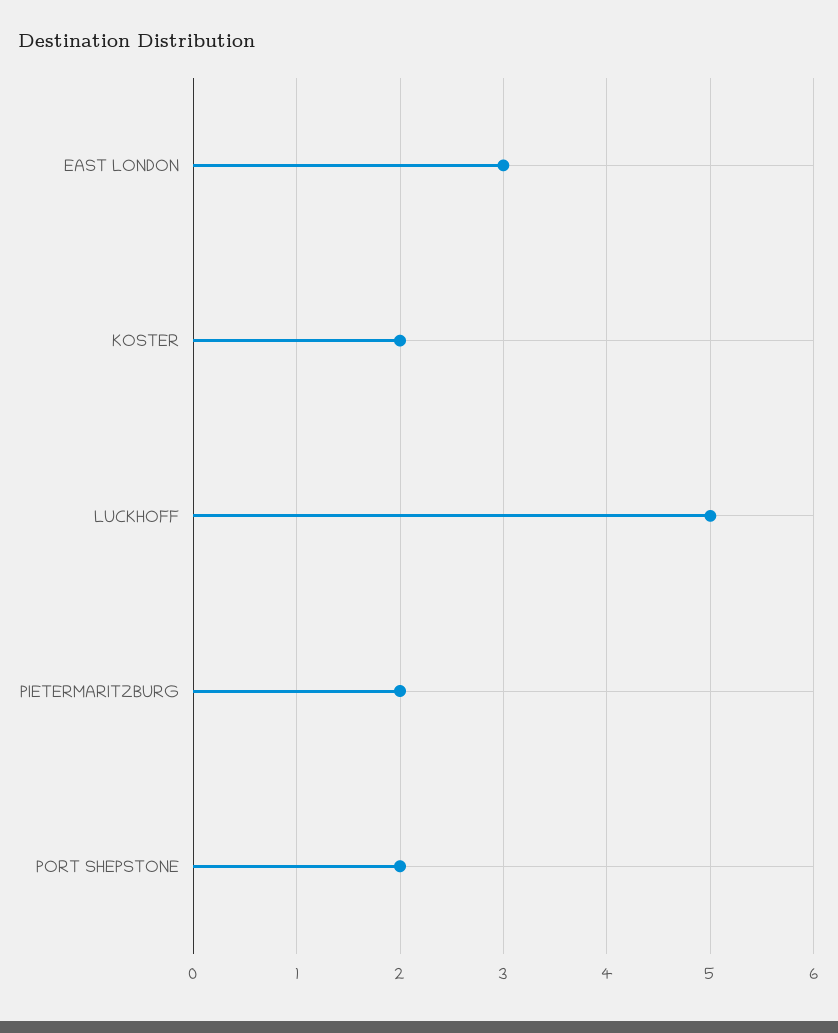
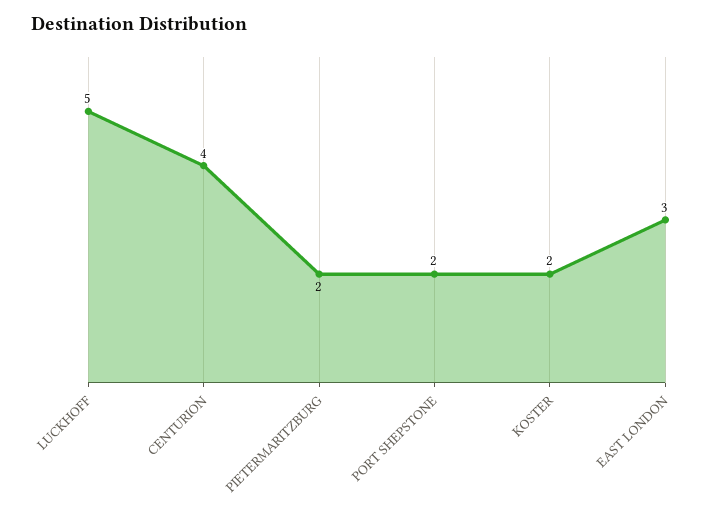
CENTURION: none -> 4

